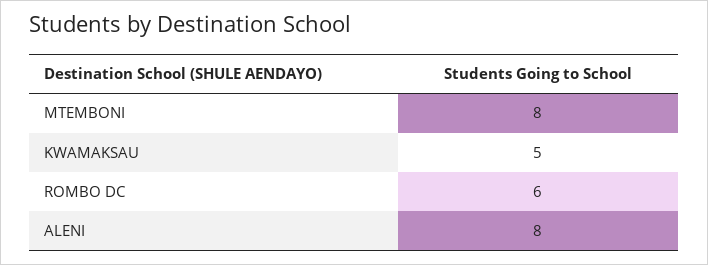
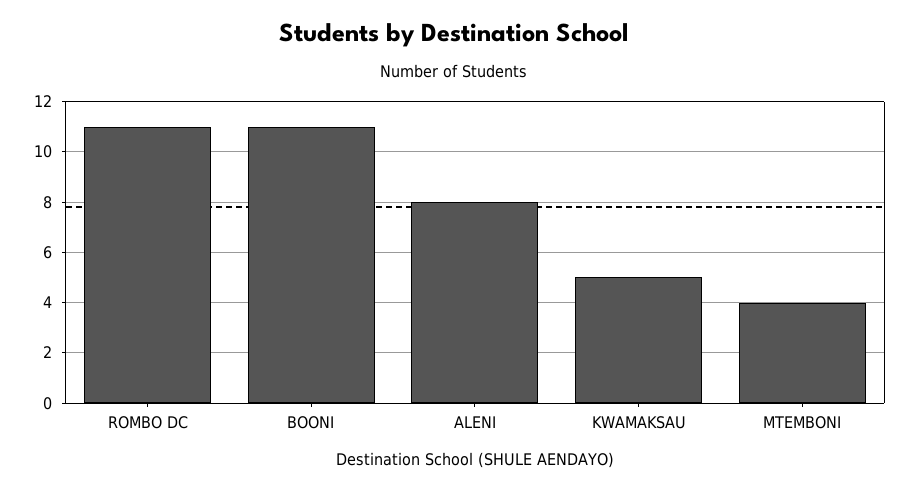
MTEMBONI: 8 -> 4
ROMBO DC: 6 -> 11
BOONI: none -> 11

